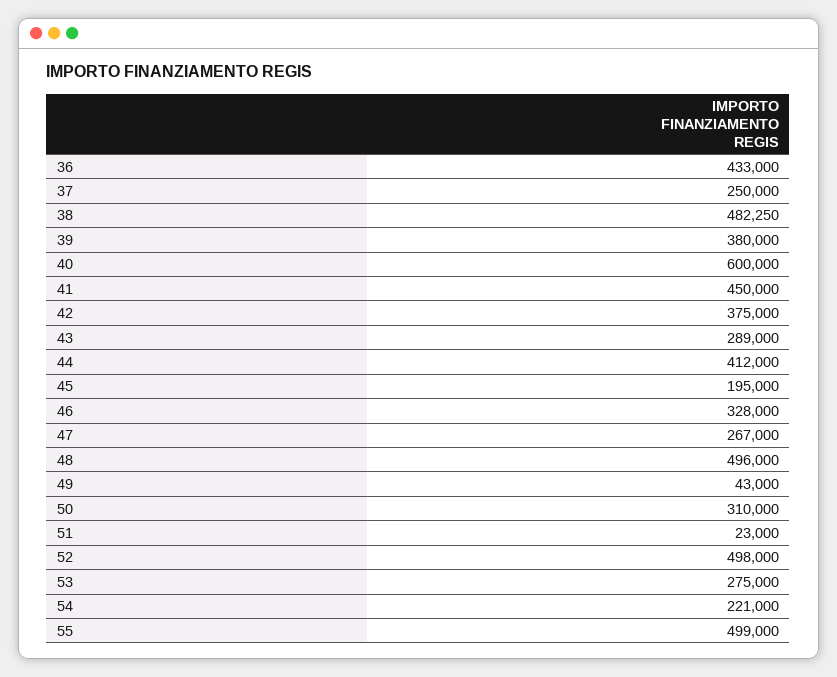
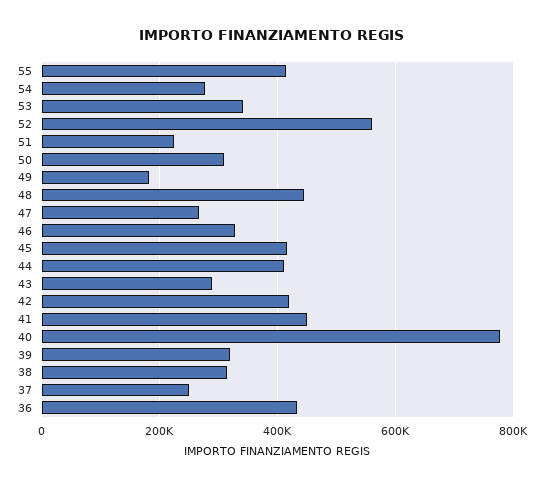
38: 482250 -> 320000
39: 380000 -> 320000
40: 600000 -> 780000
42: 375000 -> 420000
45: 195000 -> 420000
48: 496000 -> 440000
49: 43000 -> 180000
51: 23000 -> 220000
52: 498000 -> 560000
53: 275000 -> 340000
54: 221000 -> 280000
55: 499000 -> 420000

